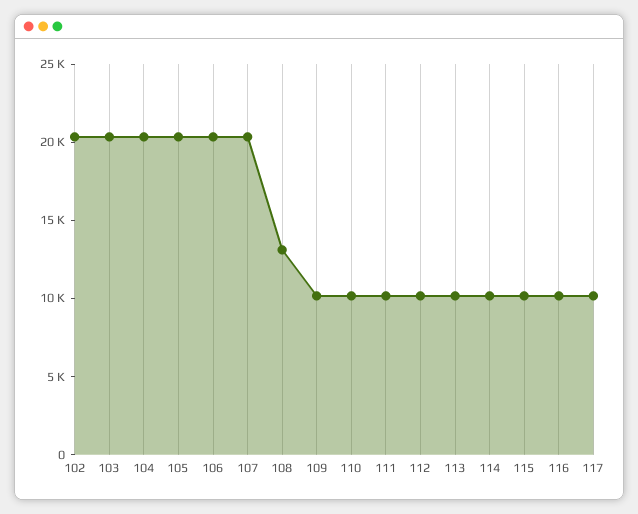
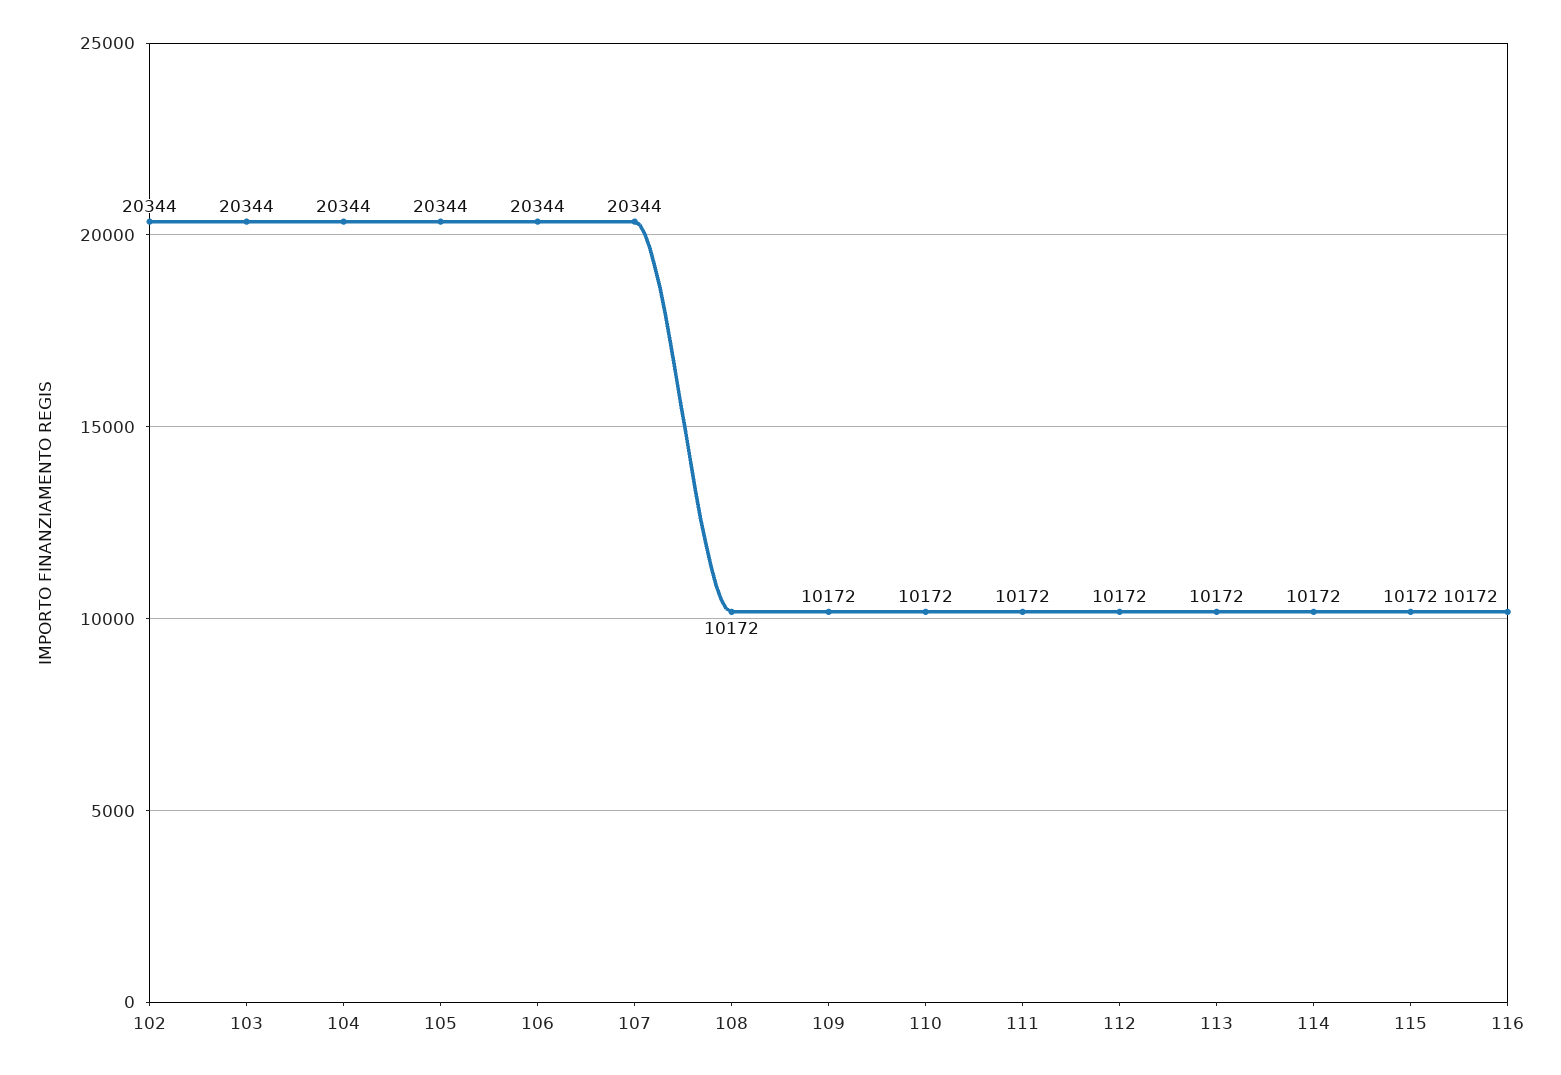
108: 13000 -> 10172
117: 10000 -> none

